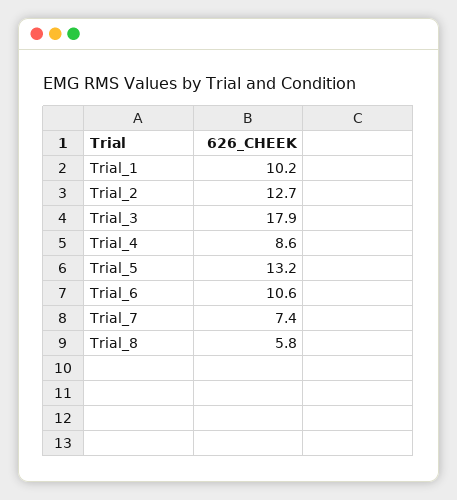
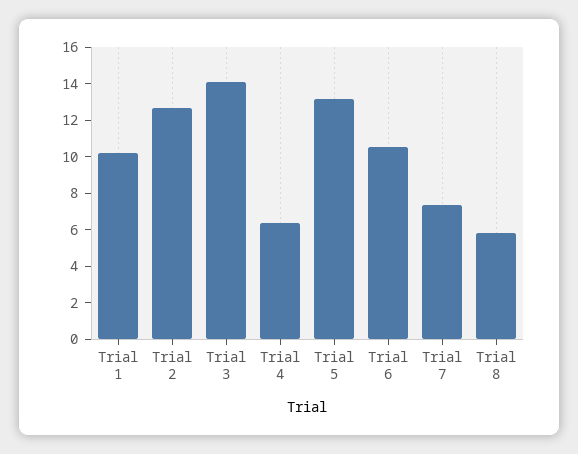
Trial_3: 17.9 -> 14
Trial_4: 8.6 -> 6.5

